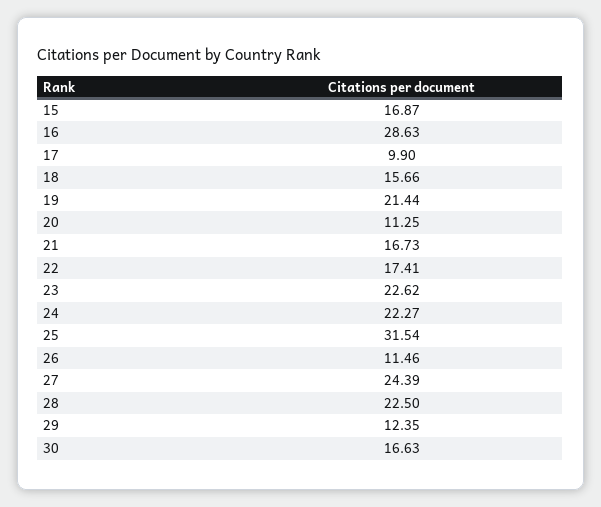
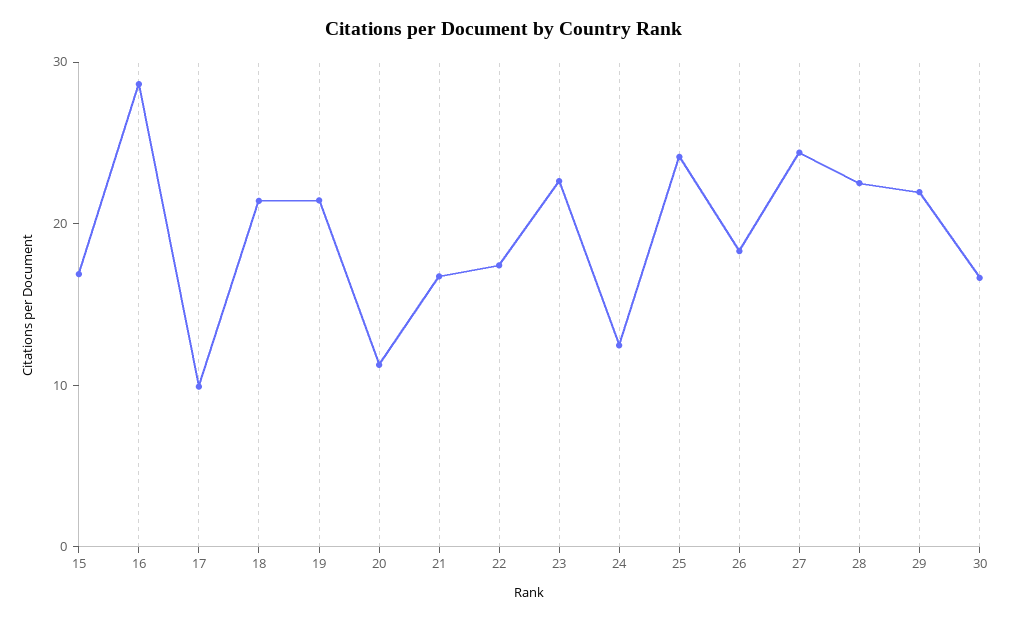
18: 15.66 -> 22
24: 22.27 -> 12
25: 31.54 -> 24
26: 11.46 -> 18
29: 12.35 -> 22

